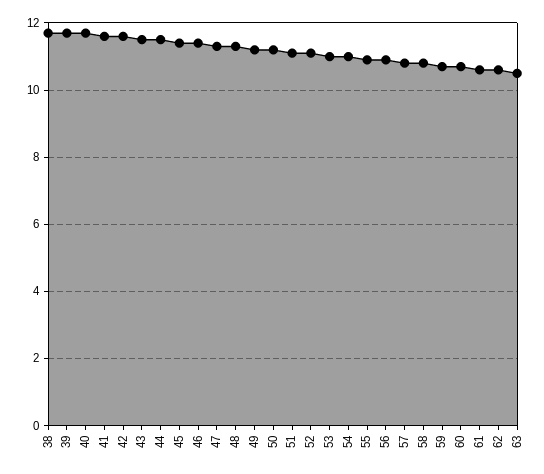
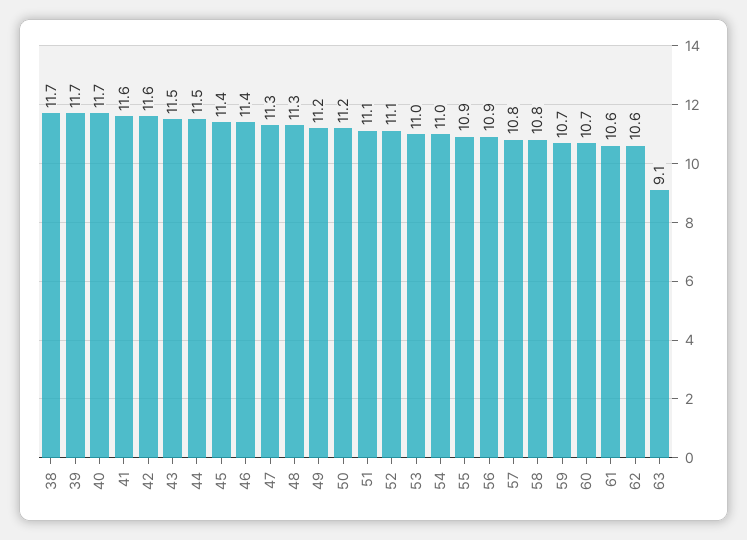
63: 10.5 -> 9.1

